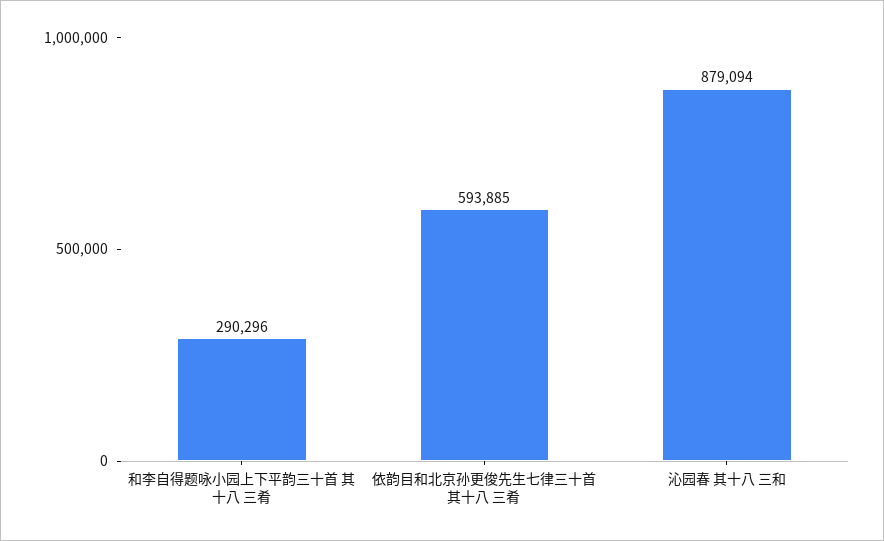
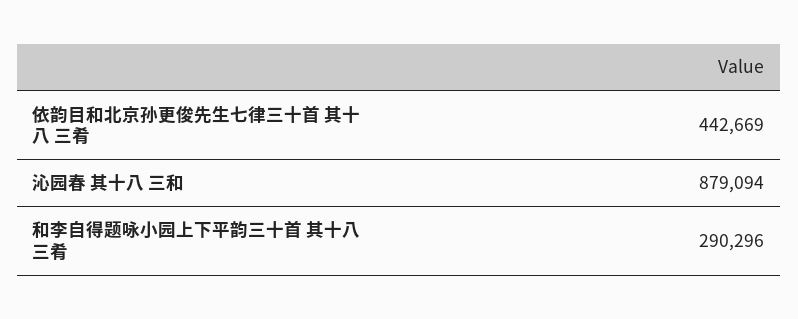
依韵目和北京孙更俊先生七律三十首 其十八 三肴: 593885 -> 442669

